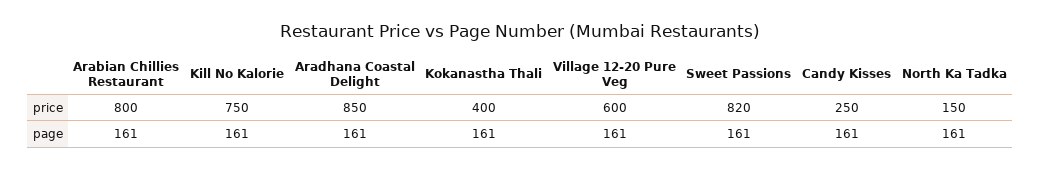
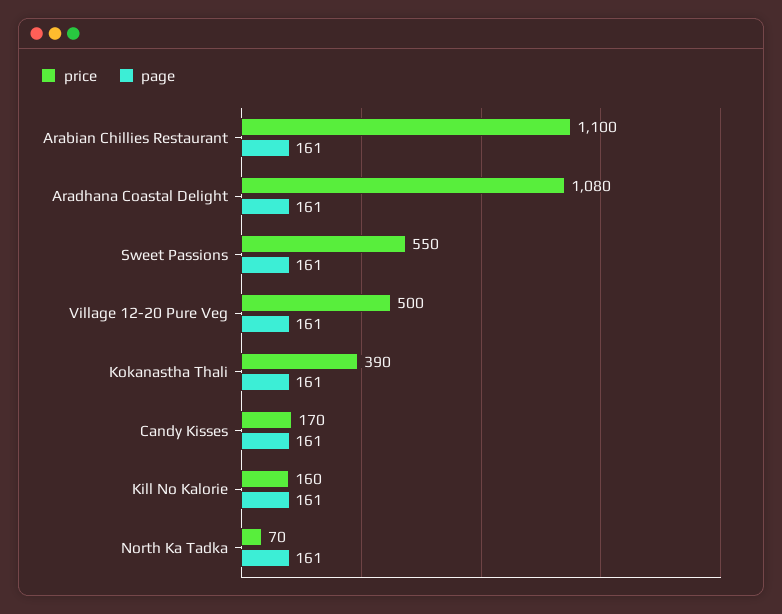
price, Arabian Chillies Restaurant: 800 -> 1100
price, Kill No Kalorie: 750 -> 160
price, Aradhana Coastal Delight: 850 -> 1080
price, Kokanastha Thali: 400 -> 390
price, Village 12-20 Pure Veg: 600 -> 500
price, Sweet Passions: 820 -> 550
price, Candy Kisses: 250 -> 170
price, North Ka Tadka: 150 -> 70

